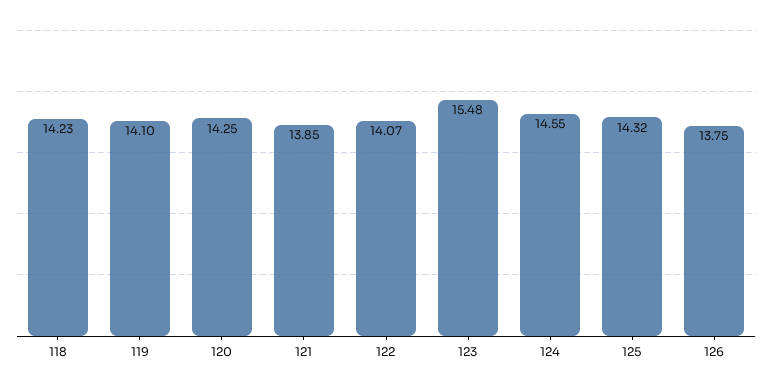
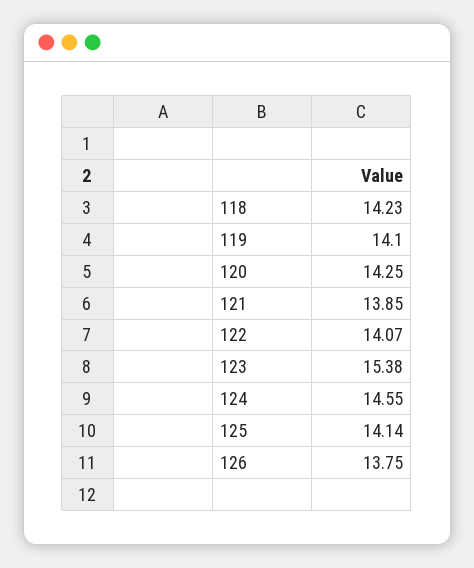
123: 15.48 -> 15.38
125: 14.32 -> 14.14

